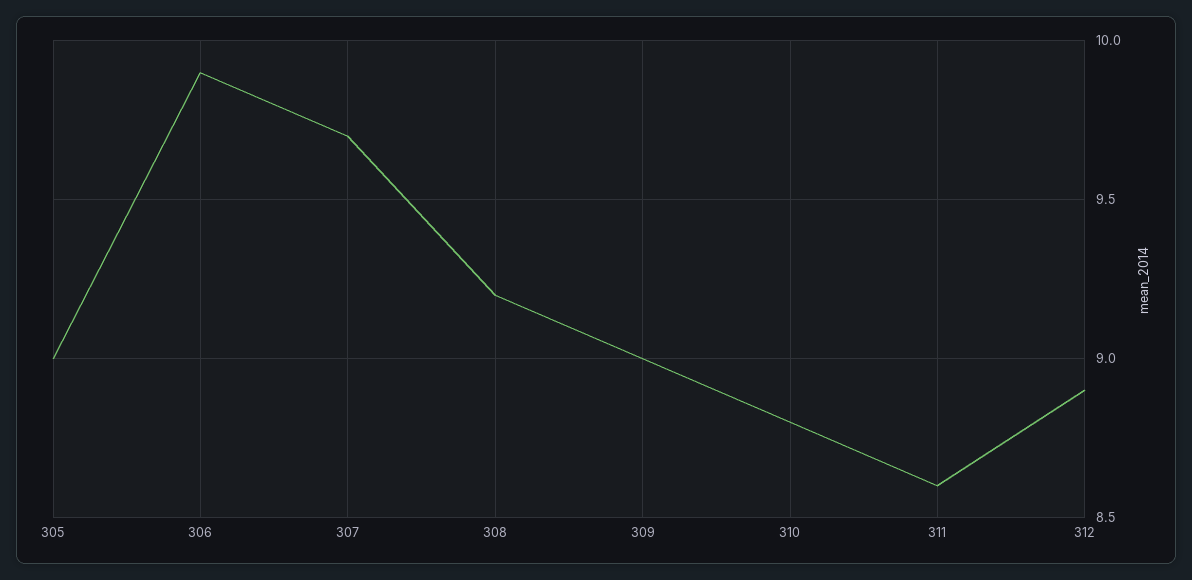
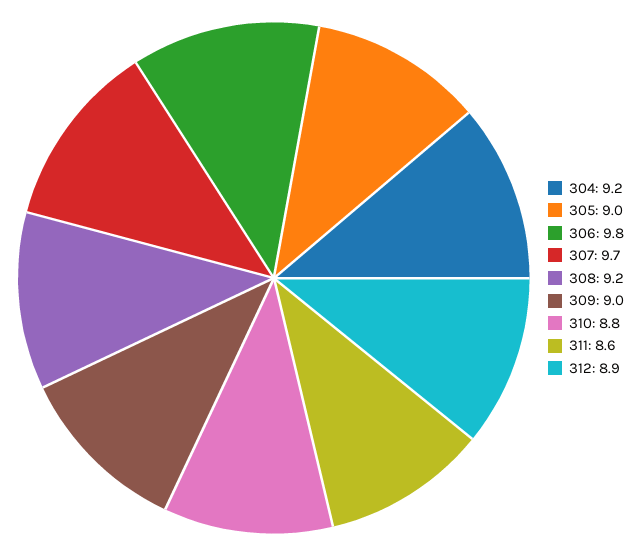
306: 9.9 -> 9.8
304: none -> 9.2

